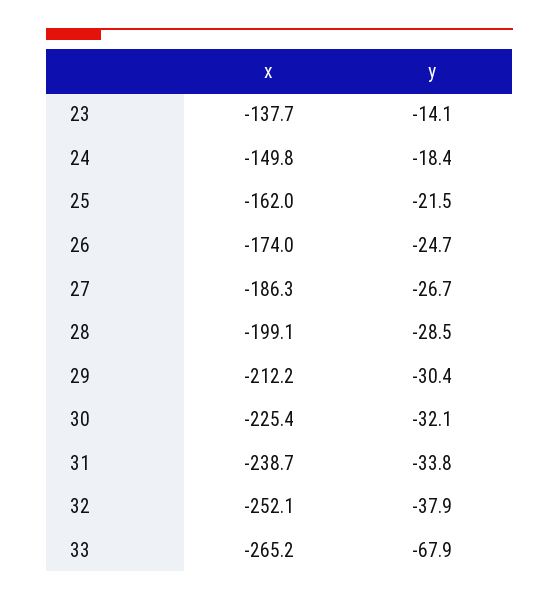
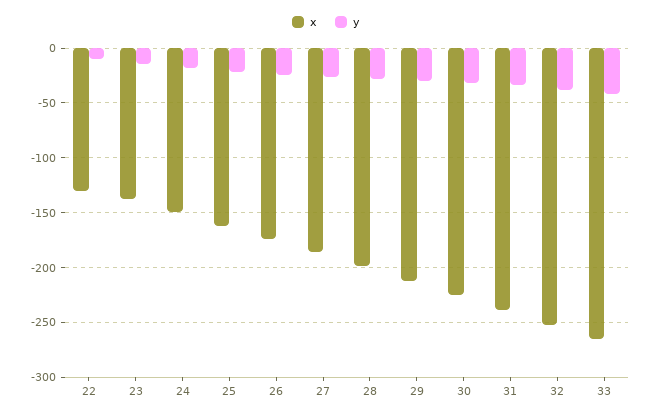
y, 33: -67.9 -> -40
x, 22: none -> -130
y, 22: none -> -10

